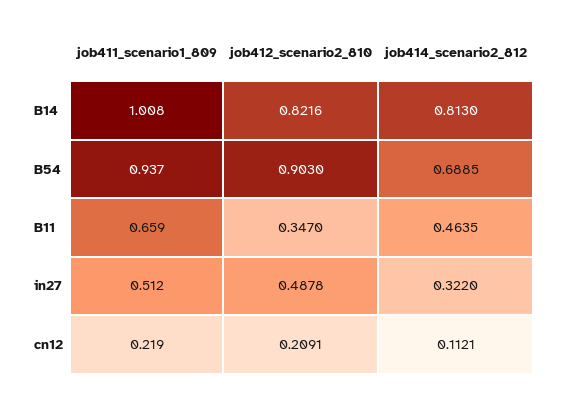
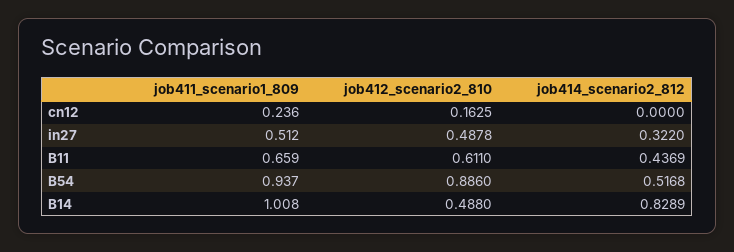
job412_scenario2_810, B14: 0.8216 -> 0.488
job414_scenario2_812, B14: 0.813 -> 0.8289
job412_scenario2_810, B54: 0.903 -> 0.886
job414_scenario2_812, B54: 0.6885 -> 0.5168
job412_scenario2_810, B11: 0.347 -> 0.611
job414_scenario2_812, B11: 0.4635 -> 0.4369
job411_scenario1_809, cn12: 0.219 -> 0.236
job412_scenario2_810, cn12: 0.2091 -> 0.1625
job414_scenario2_812, cn12: 0.1121 -> 0

